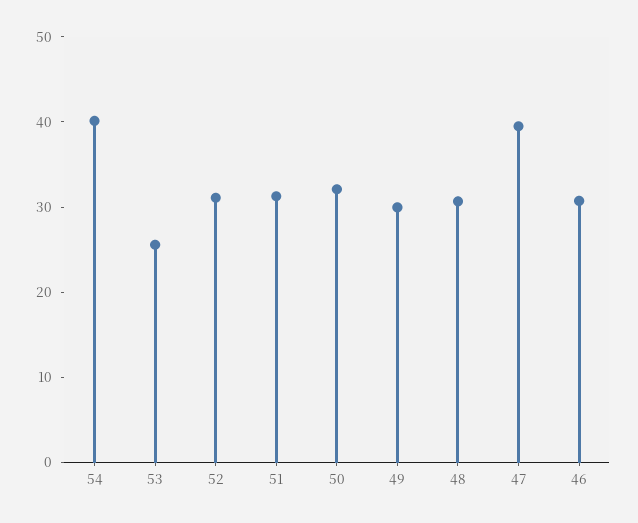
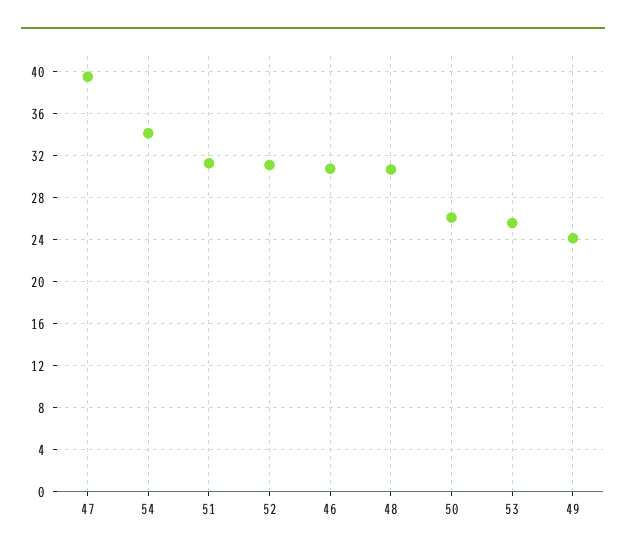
54: 40 -> 34
50: 32 -> 26
49: 30 -> 24

